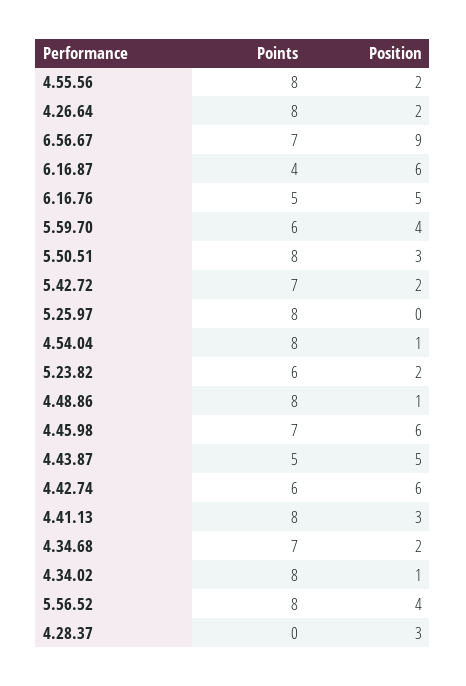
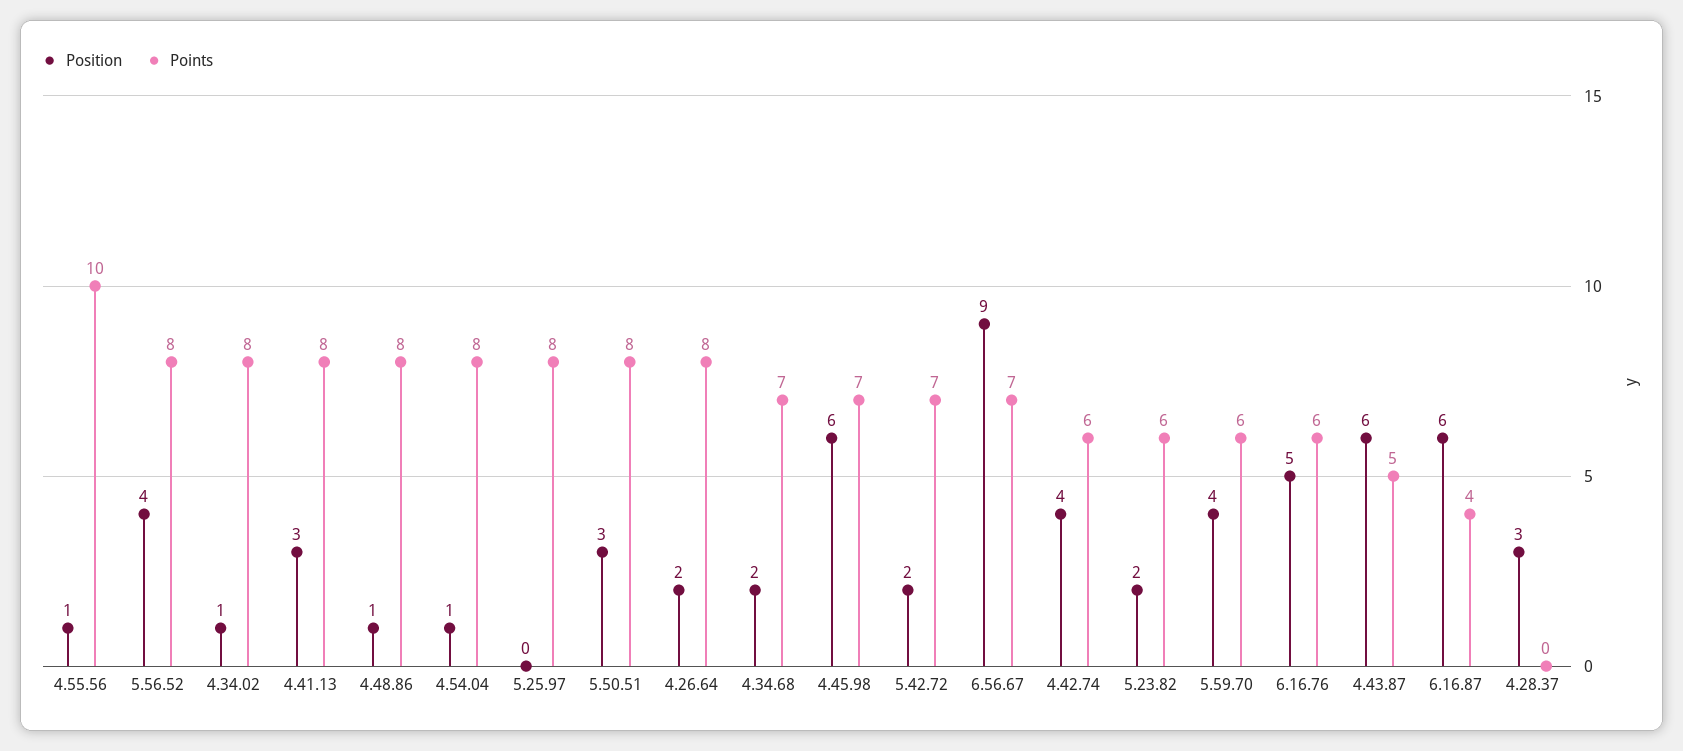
Points, 4.55.56: 8 -> 10
Position, 4.55.56: 2 -> 1
Points, 6.16.76: 5 -> 6
Position, 4.43.87: 5 -> 6
Position, 4.42.74: 6 -> 4

